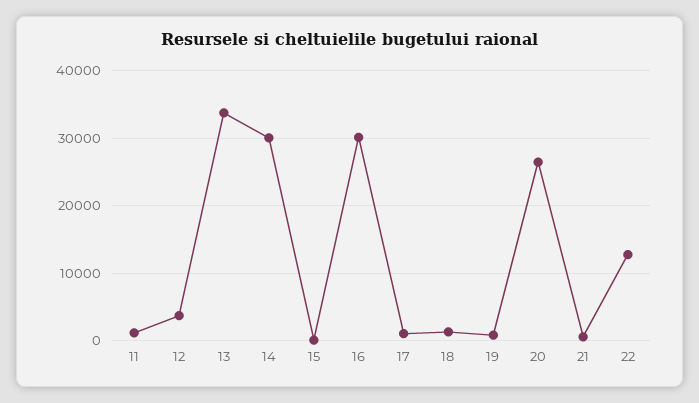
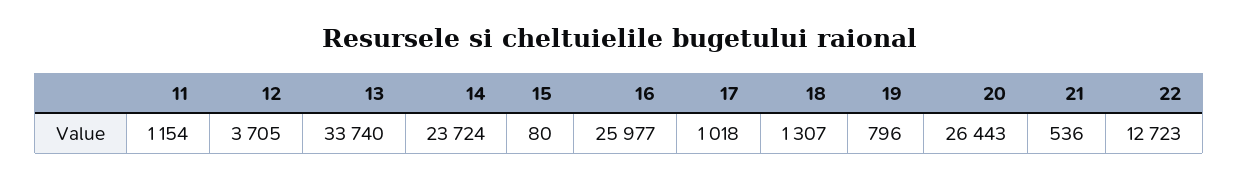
14: 30000 -> 23724
16: 30000 -> 25977

